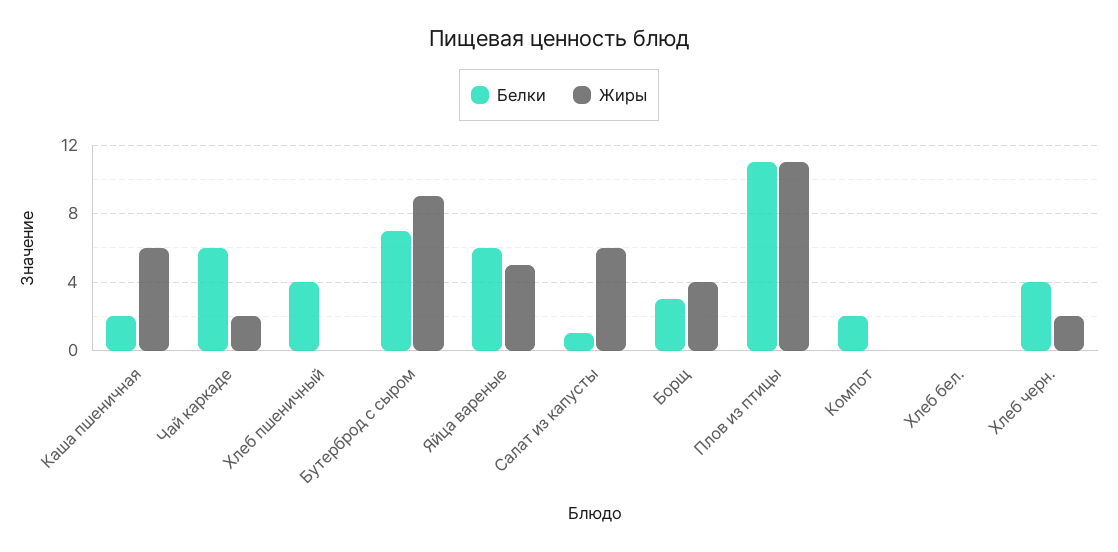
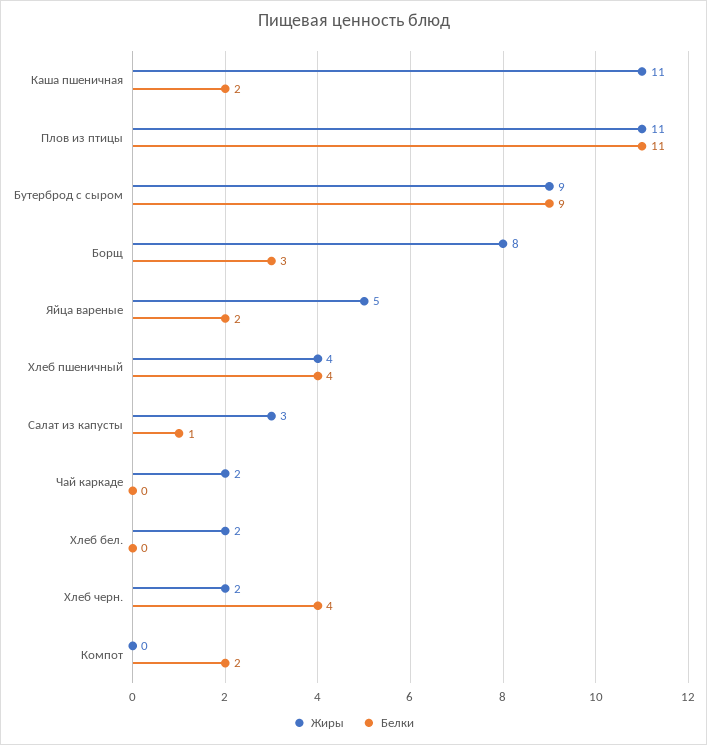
Жиры, Каша пшеничная: 6 -> 11
Белки, Чай каркаде: 6 -> 0
Жиры, Хлеб пшеничный: 0 -> 4
Белки, Бутерброд с сыром: 7 -> 9
Белки, Яйца вареные: 6 -> 2
Жиры, Салат из капусты: 6 -> 3
Жиры, Борщ: 4 -> 8
Жиры, Хлеб бел.: 0 -> 2

